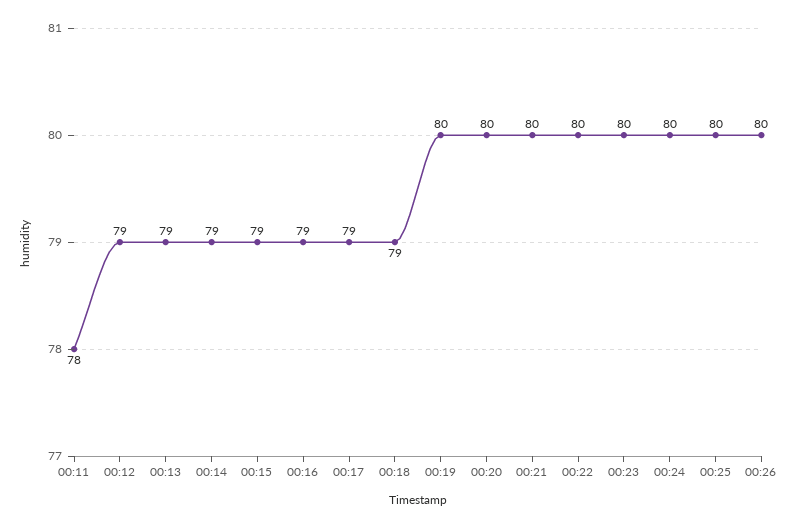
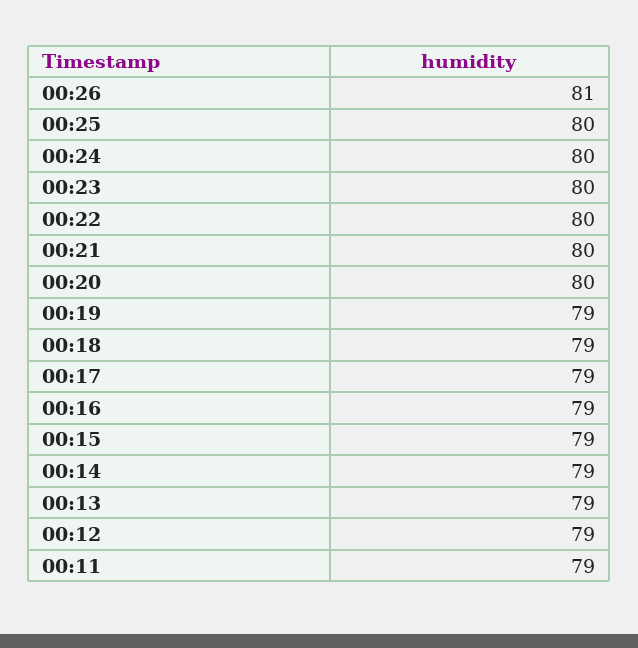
00:11: 78 -> 79
00:19: 80 -> 79
00:26: 80 -> 81

